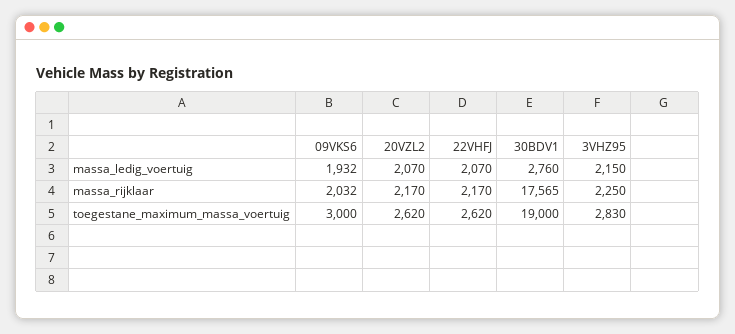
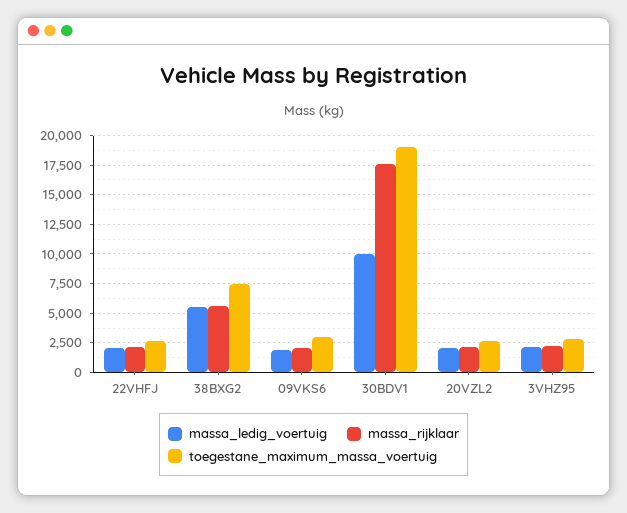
massa_ledig_voertuig, 30BDV1: 2760 -> 10000
massa_ledig_voertuig, 38BXG2: none -> 5000
massa_rijklaar, 38BXG2: none -> 5000
toegestane_maximum_massa_voertuig, 38BXG2: none -> 7500

